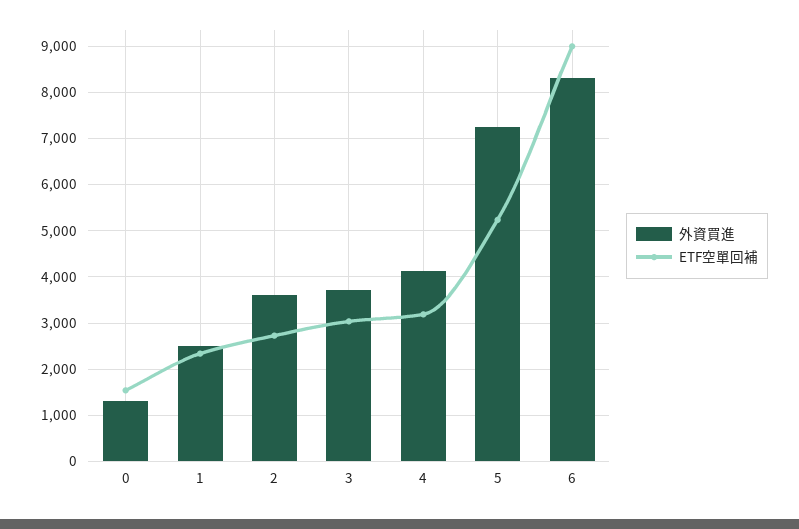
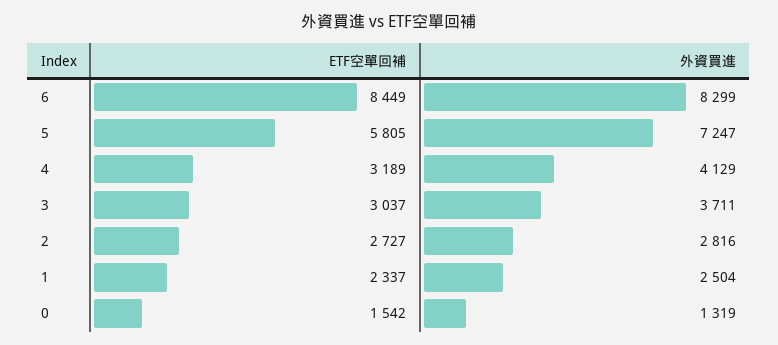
外資買進, 2: 3600 -> 2816
ETF空單回補, 5: 5200 -> 5805
ETF空單回補, 6: 9000 -> 8449

